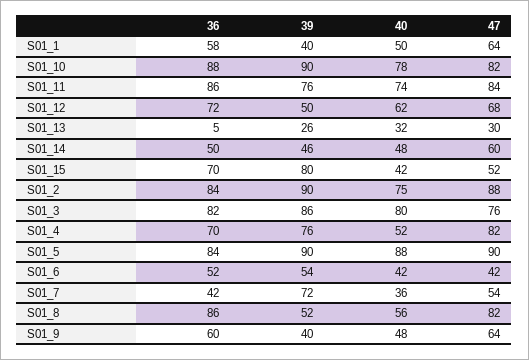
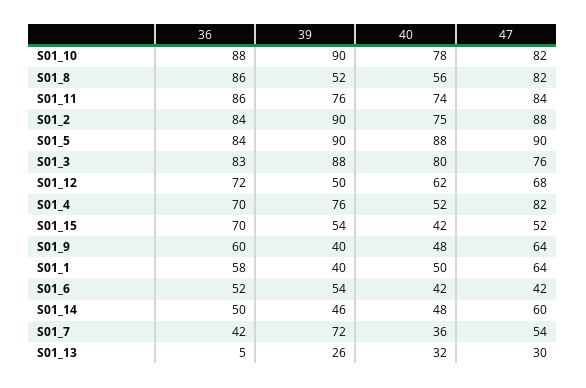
39, S01_15: 80 -> 54
36, S01_3: 82 -> 83
39, S01_3: 86 -> 88

